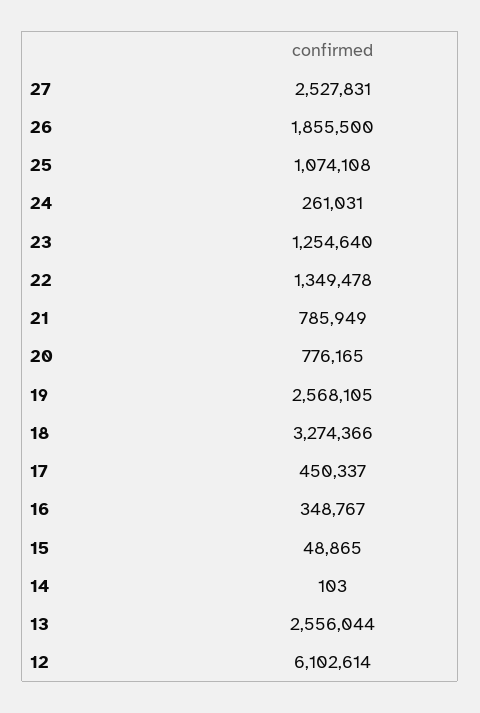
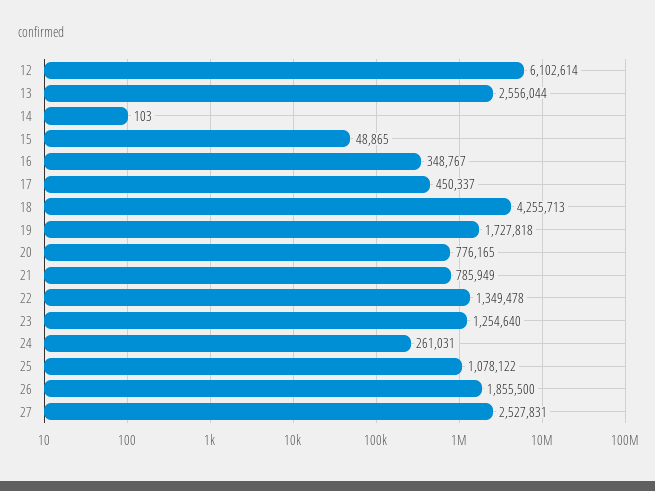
25: 1074108 -> 1078122
19: 2568105 -> 1727818
18: 3274366 -> 4255713

